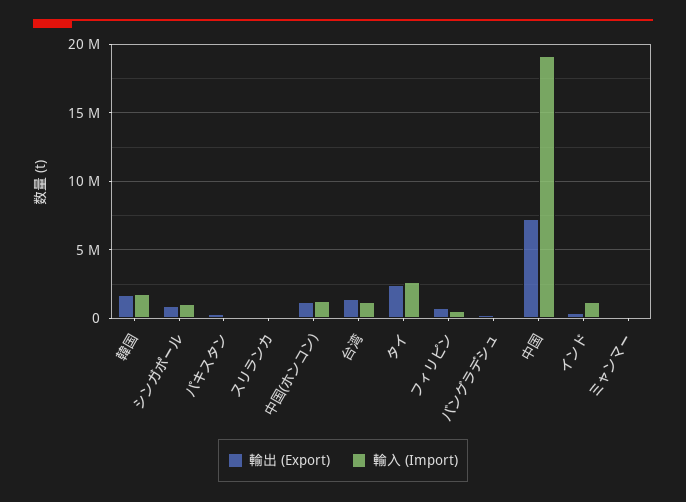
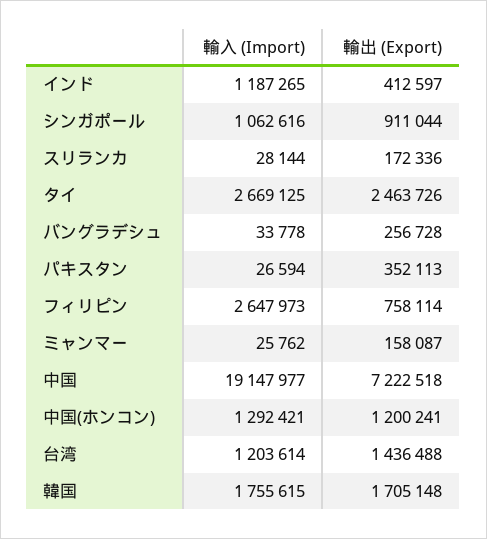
輸入 (Import), フィリピン: 500000 -> 2647973

